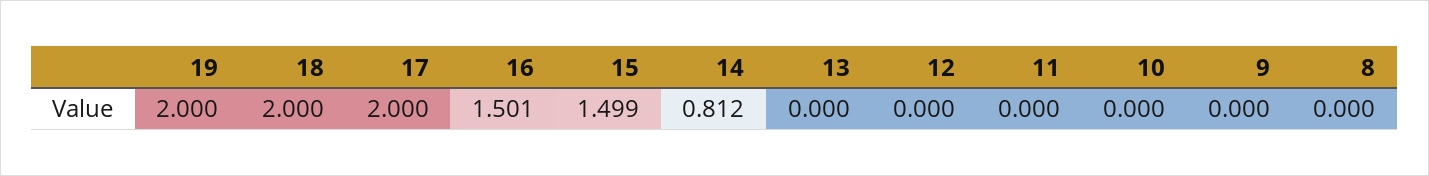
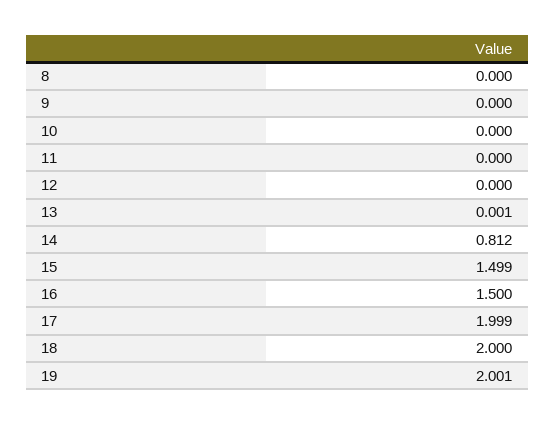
19: 2 -> 2.001
17: 2 -> 1.999
16: 1.501 -> 1.5
13: 0 -> 0.001

